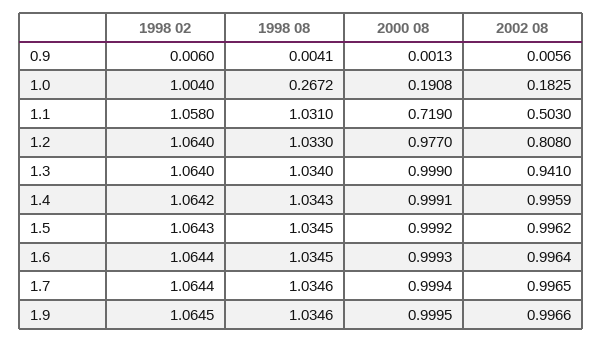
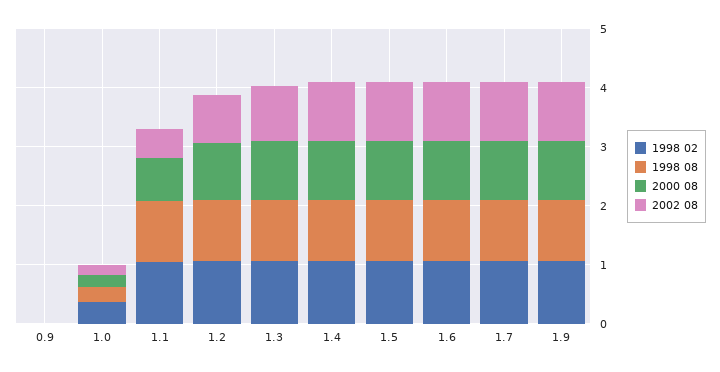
1998 02, 1.0: 1.004 -> 0.4

